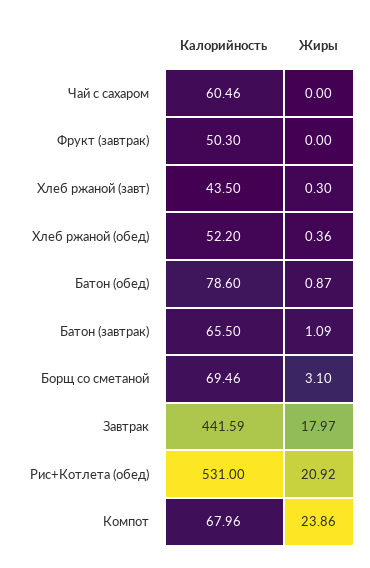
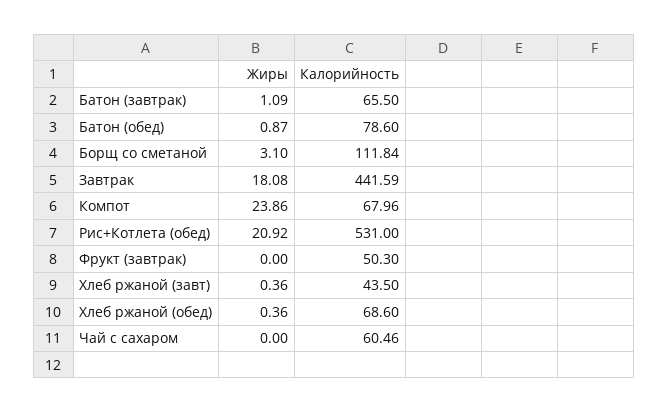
Жиры, Хлеб ржаной (завт): 0.3 -> 0.36
Калорийность, Хлеб ржаной (обед): 52.2 -> 68.6
Калорийность, Борщ со сметаной: 69.46 -> 111.84
Жиры, Завтрак: 17.97 -> 18.08

